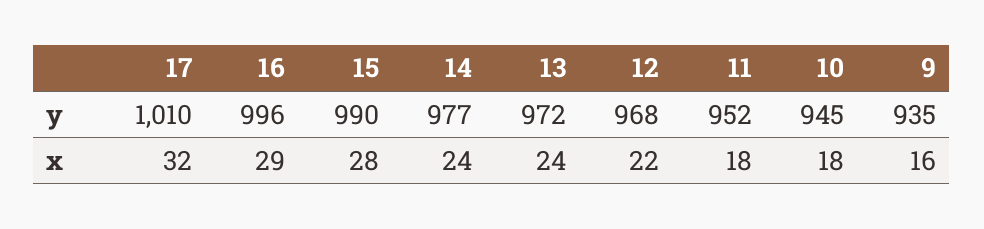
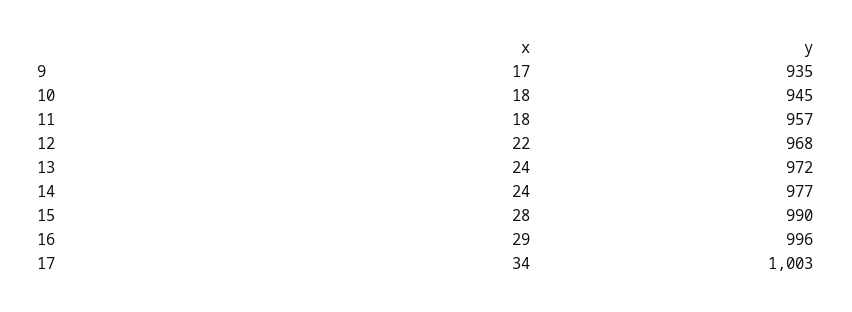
17, y: 1010 -> 1003
11, y: 952 -> 957
17, x: 32 -> 34
9, x: 16 -> 17

